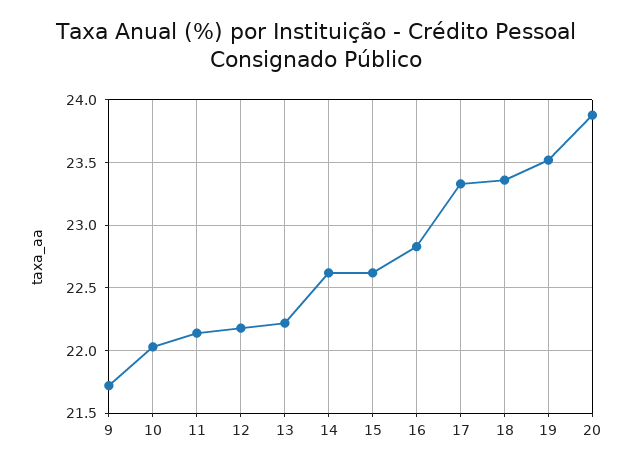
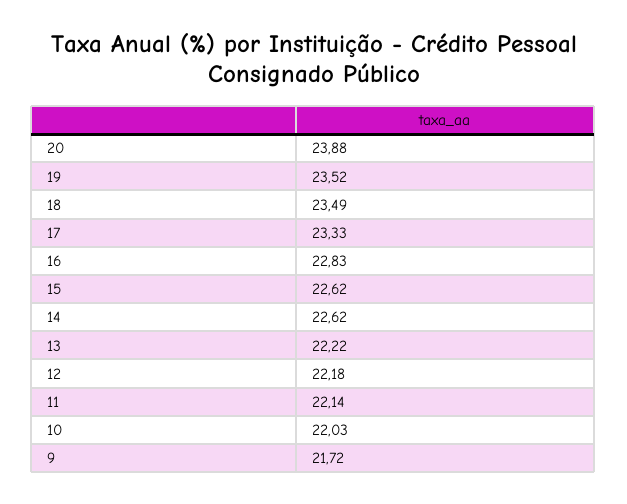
18: 23.35 -> 23.49

